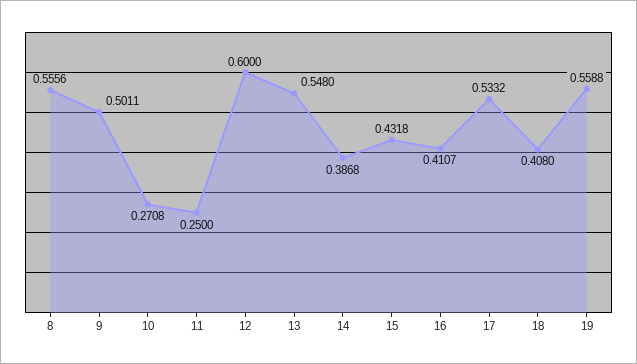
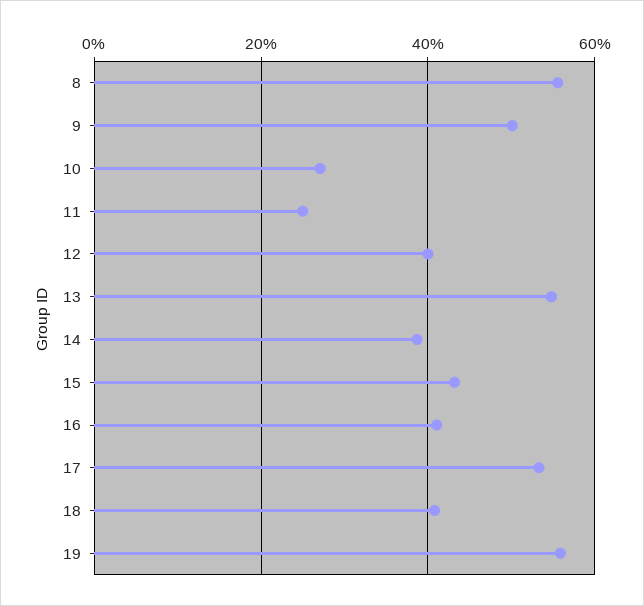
12: 0.6 -> 0.4

